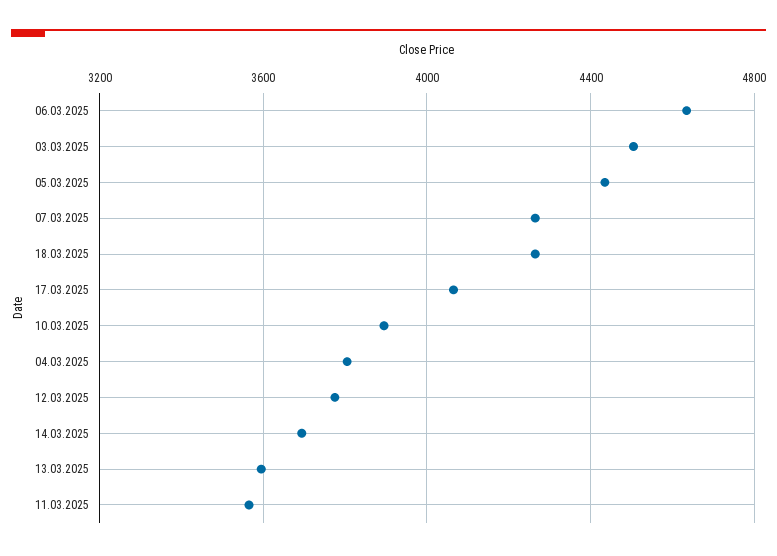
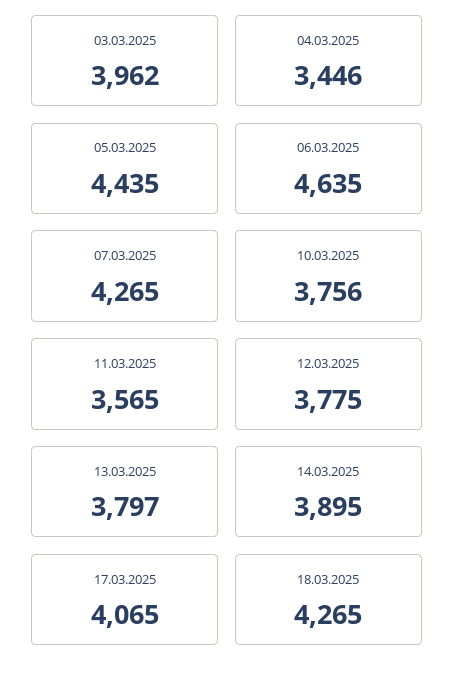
03.03.2025: 4500 -> 3962
10.03.2025: 3900 -> 3756
04.03.2025: 3800 -> 3446
14.03.2025: 3700 -> 3895
13.03.2025: 3600 -> 3797

